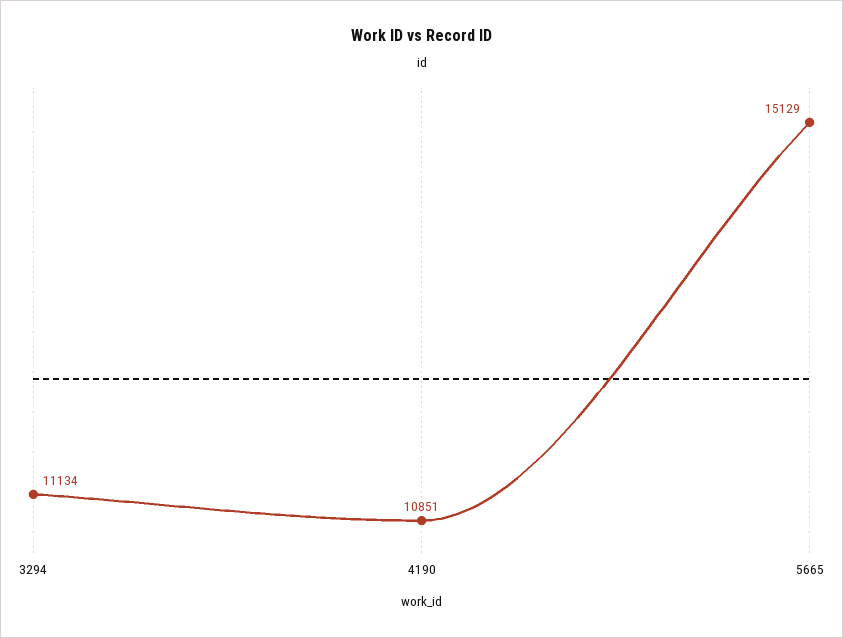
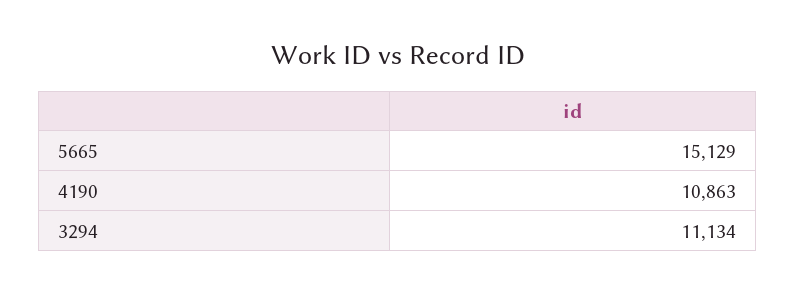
4190: 10851 -> 10863

